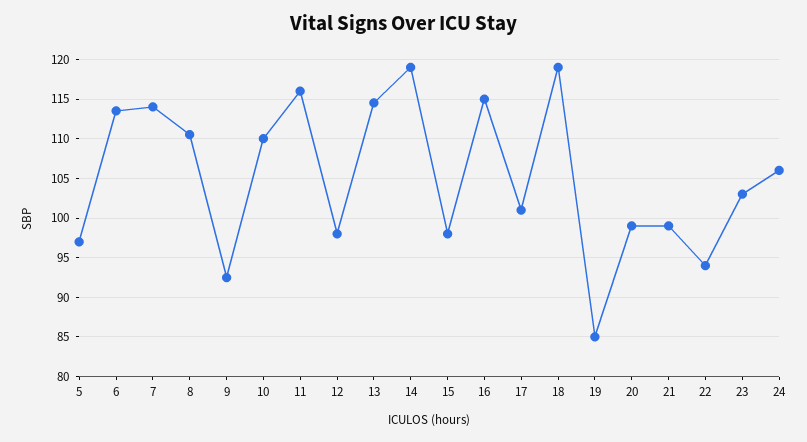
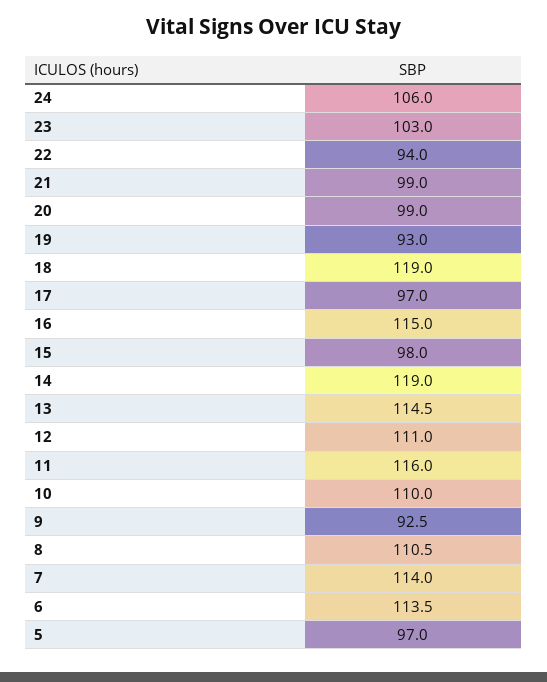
12: 98 -> 111
17: 101 -> 97
19: 85 -> 93

